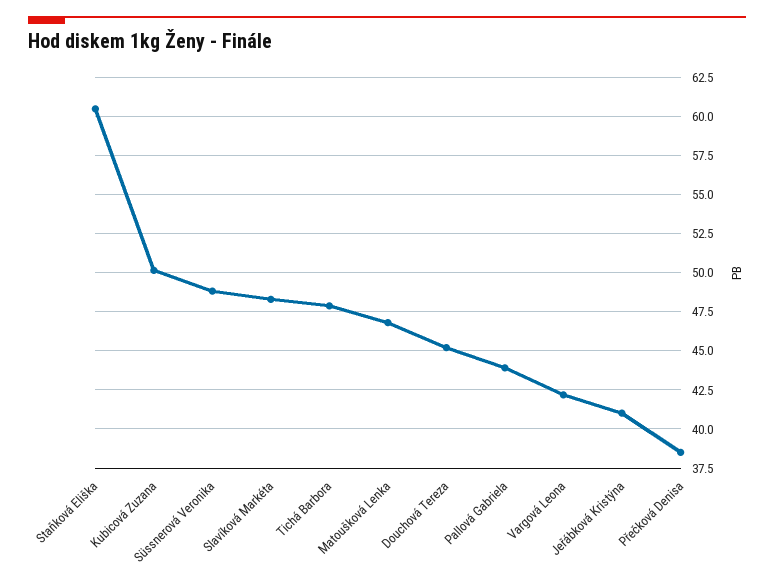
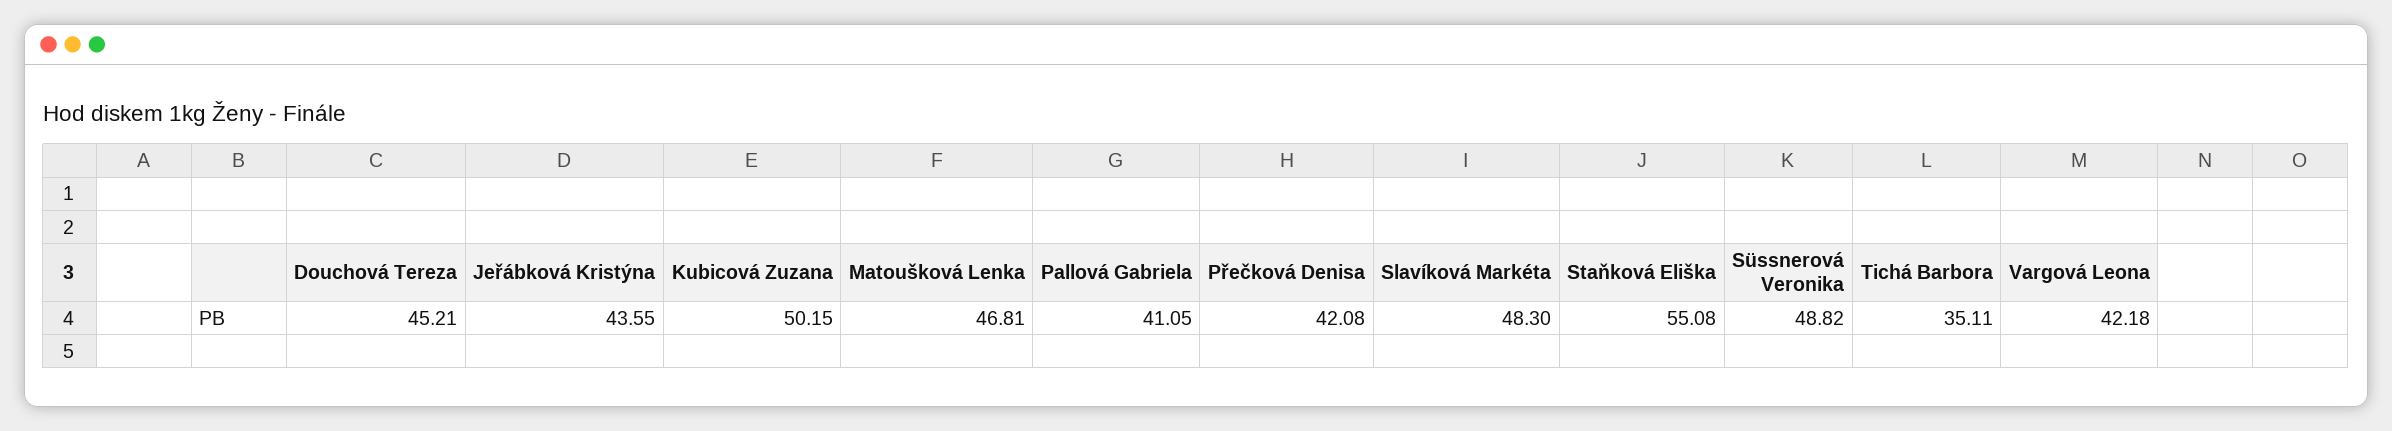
Staňková Eliška: 60.5 -> 55.08
Tichá Barbora: 48 -> 35.11
Pallová Gabriela: 44 -> 41.05
Jeřábková Kristýna: 41 -> 43.55
Přečková Denisa: 38.5 -> 42.08

